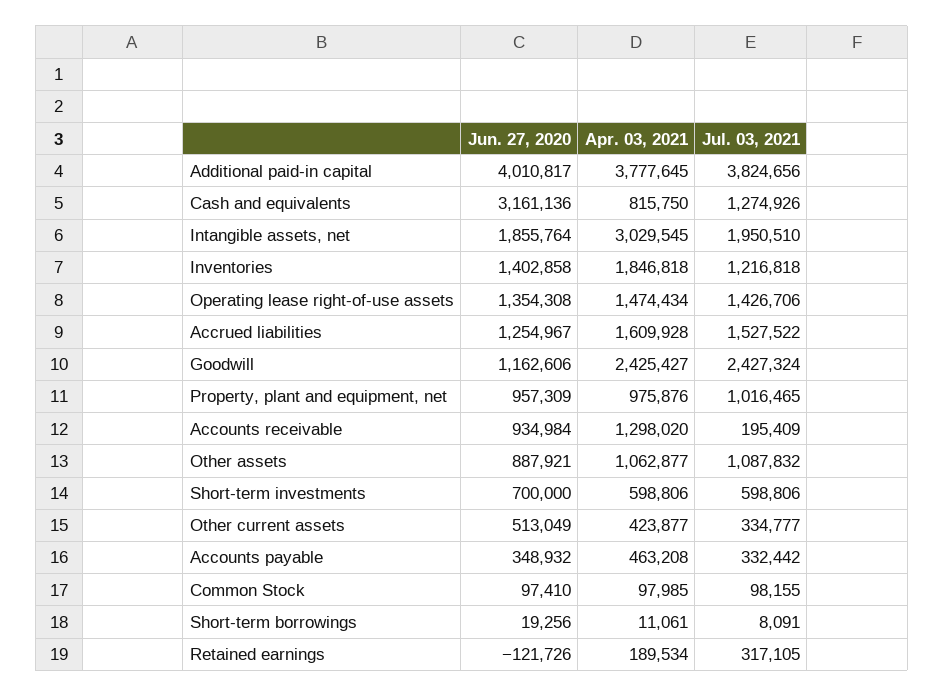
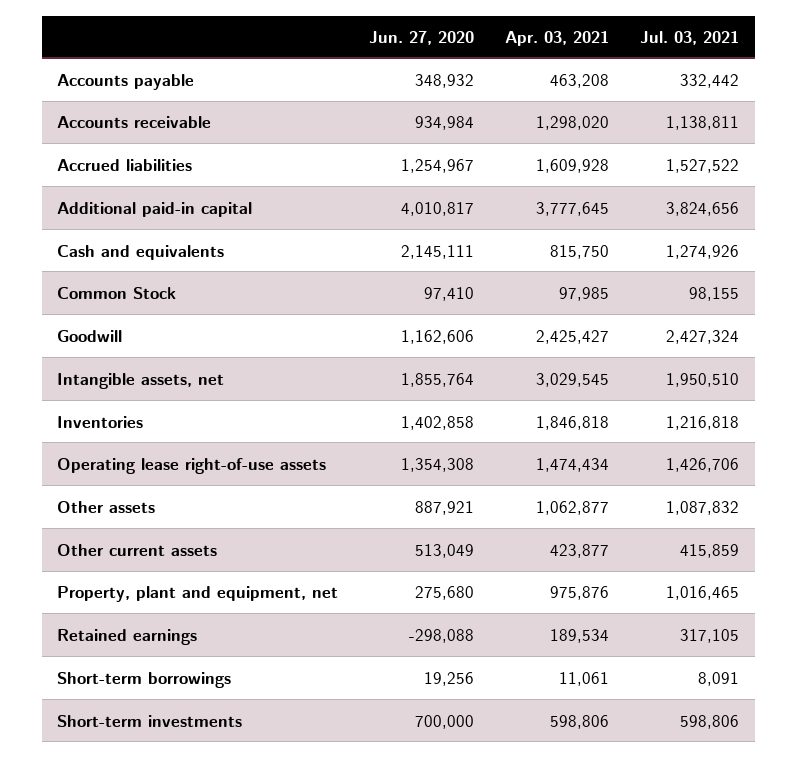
Jun. 27, 2020, Cash and equivalents: 3161136 -> 2145111
Jun. 27, 2020, Property, plant and equipment, net: 957309 -> 275680
Jul. 03, 2021, Accounts receivable: 195409 -> 1138811
Jul. 03, 2021, Other current assets: 334777 -> 415859
Jun. 27, 2020, Retained earnings: -121726 -> -298088

